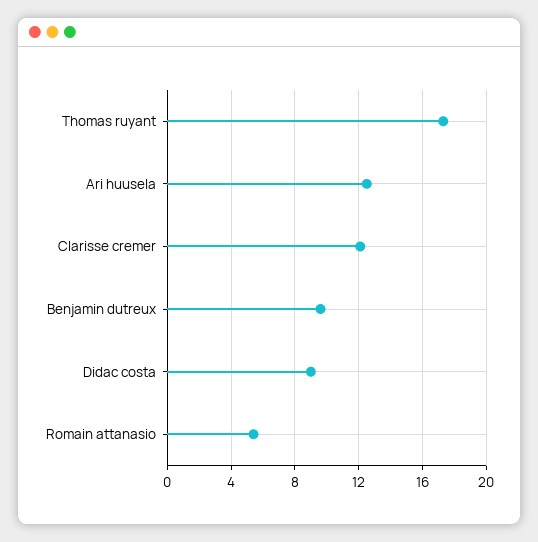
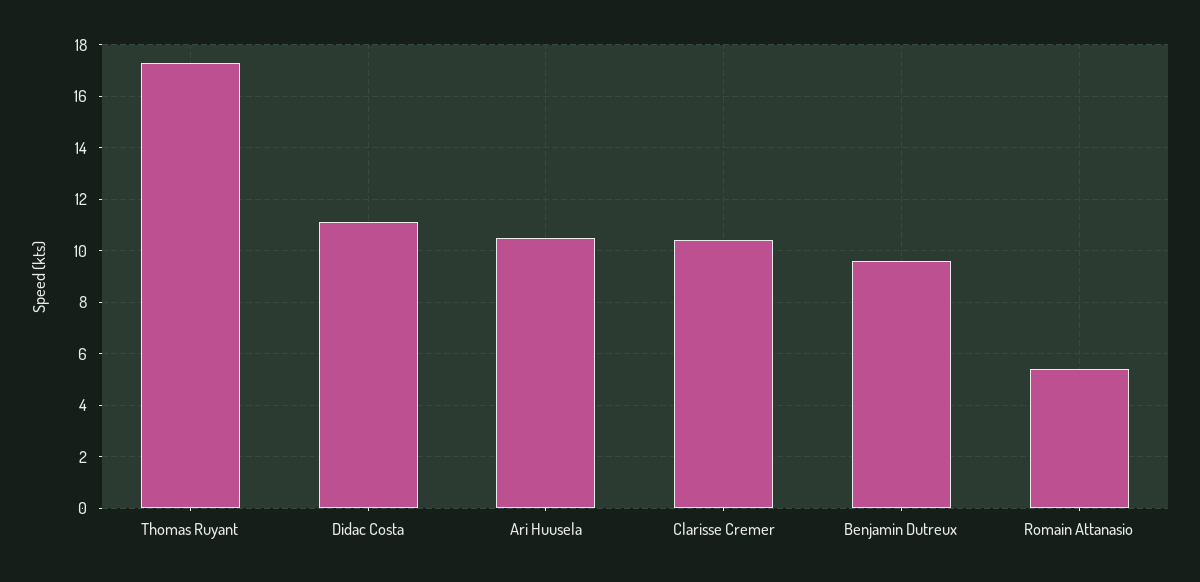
Ari huusela: 12.5 -> 10.5
Clarisse cremer: 12 -> 10.5
Didac costa: 9 -> 11

